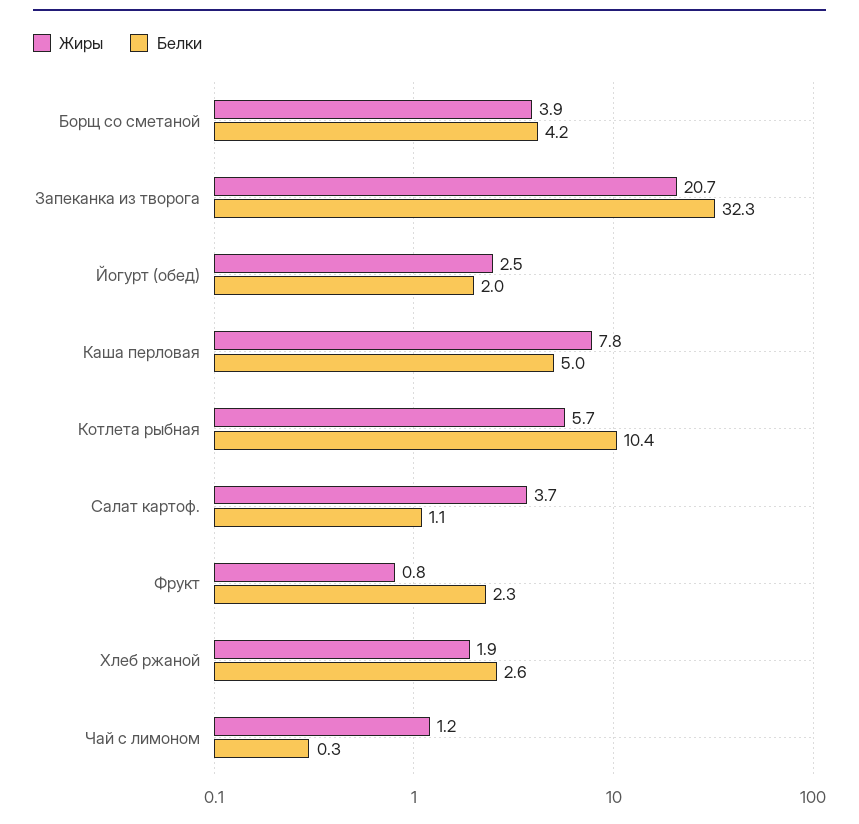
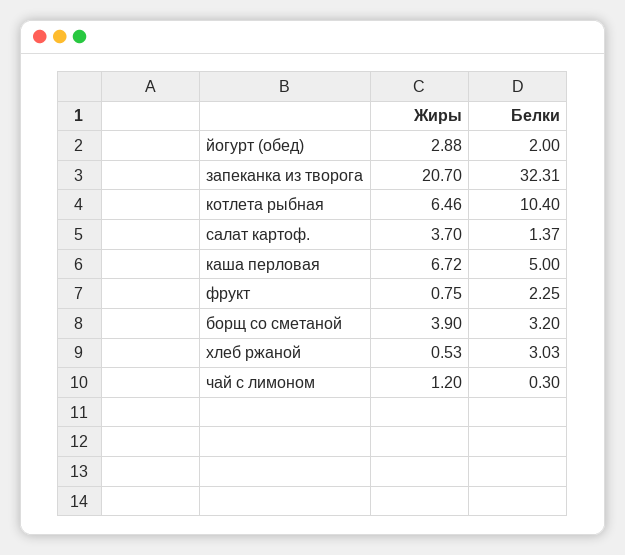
Белки, Борщ со сметаной: 4.2 -> 3.2
Жиры, Йогурт (обед): 2.5 -> 2.88
Жиры, Каша перловая: 7.8 -> 6.72
Жиры, Котлета рыбная: 5.7 -> 6.46
Белки, Салат картоф.: 1.1 -> 1.37
Жиры, Хлеб ржаной: 1.9 -> 0.53
Белки, Хлеб ржаной: 2.6 -> 3.03

